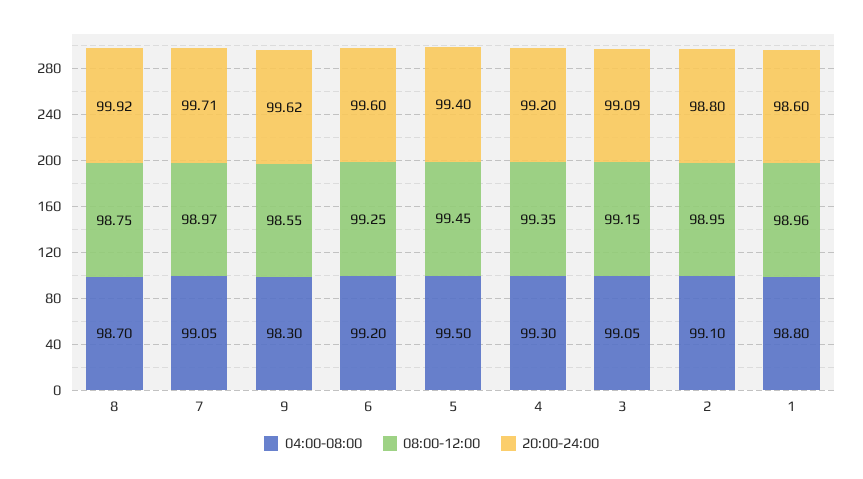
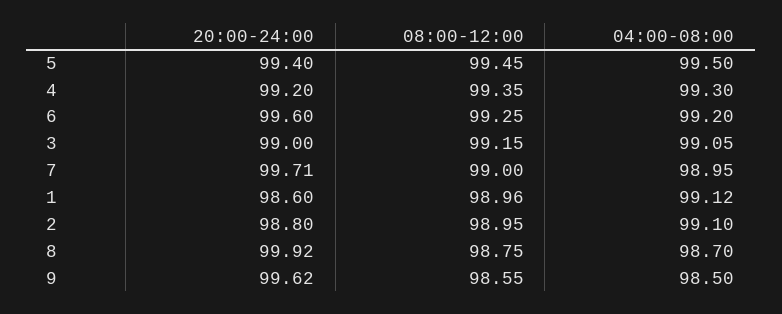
04:00-08:00, 7: 99.05 -> 98.95
08:00-12:00, 7: 98.97 -> 99
04:00-08:00, 9: 98.3 -> 98.5
20:00-24:00, 3: 99.09 -> 99
04:00-08:00, 1: 98.8 -> 99.12

